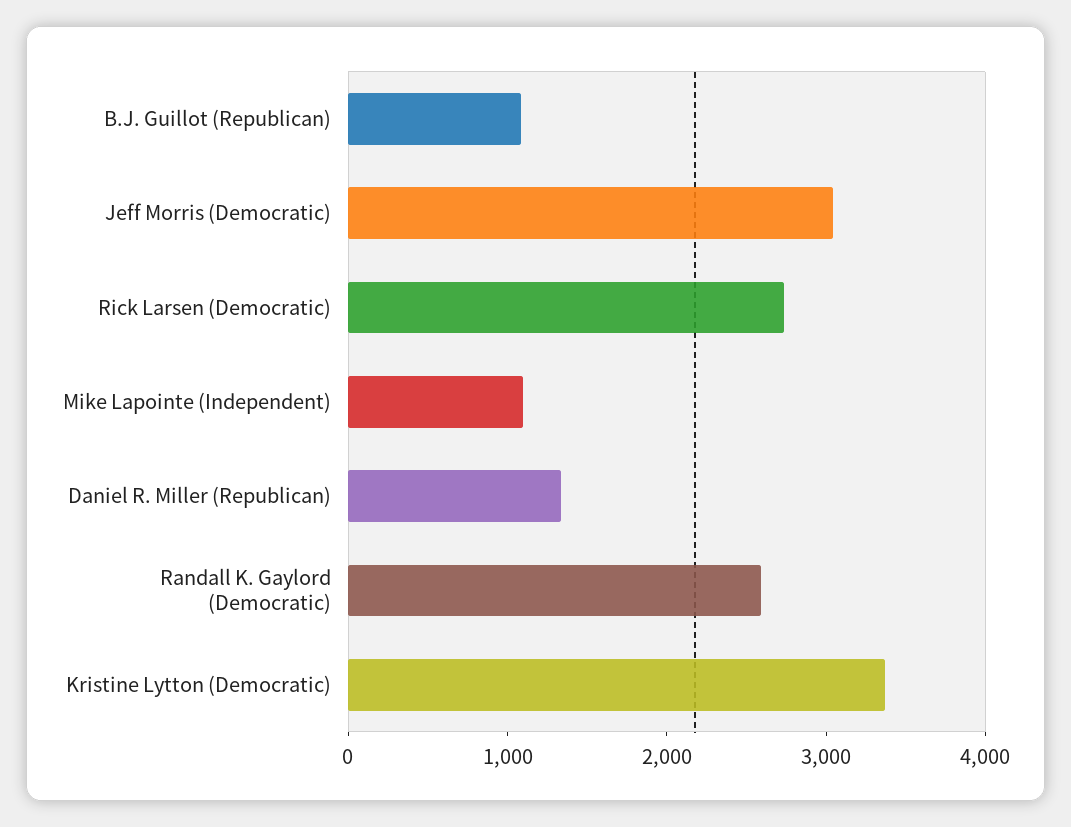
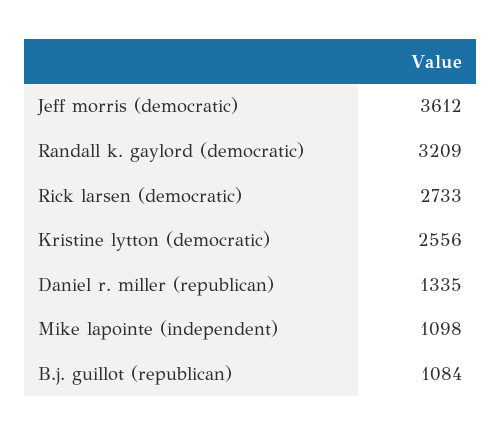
Jeff Morris (Democratic): 3000 -> 3612
Randall K. Gaylord (Democratic): 2600 -> 3209
Kristine Lytton (Democratic): 3400 -> 2556

